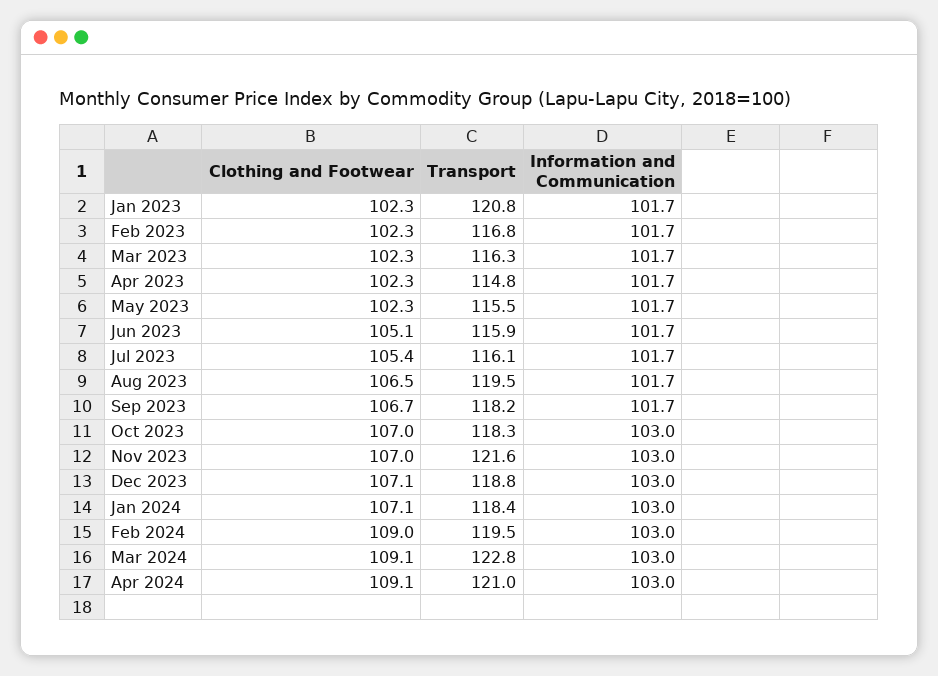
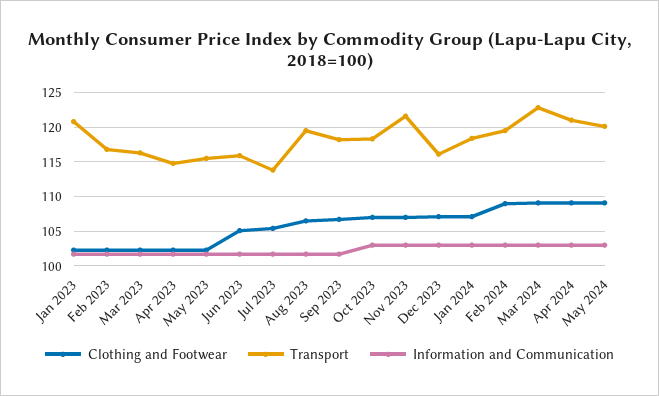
Transport, Jul 2023: 116.1 -> 114
Transport, Dec 2023: 118.8 -> 116
Clothing and Footwear, May 2024: none -> 109
Transport, May 2024: none -> 120
Information and Communication, May 2024: none -> 103

